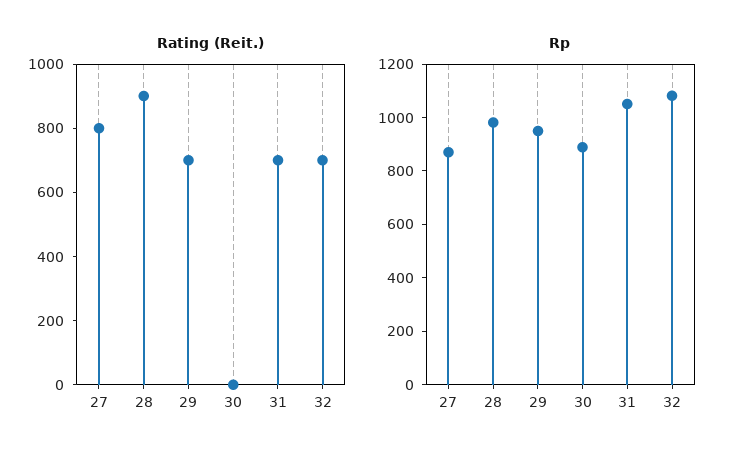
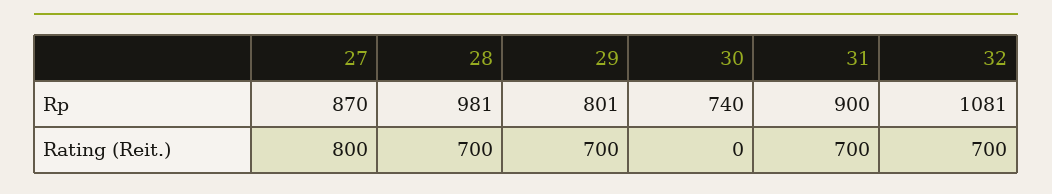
Rating (Reit.), 28: 900 -> 700
Rp, 29: 950 -> 801
Rp, 30: 900 -> 740
Rp, 31: 1050 -> 900

